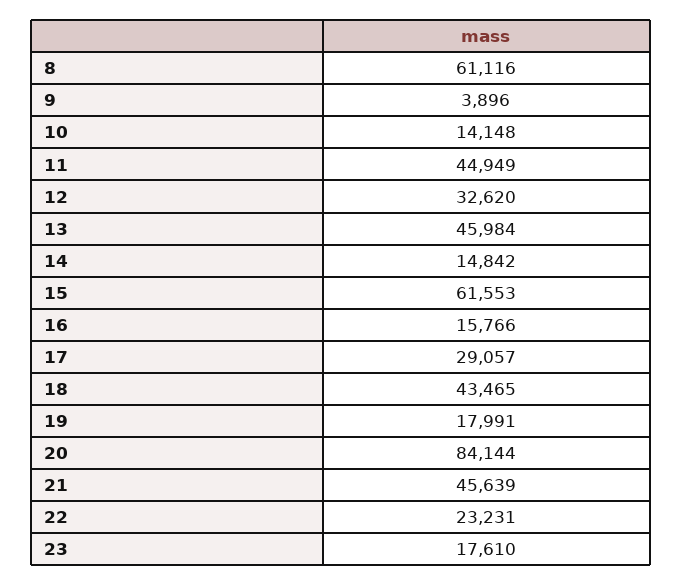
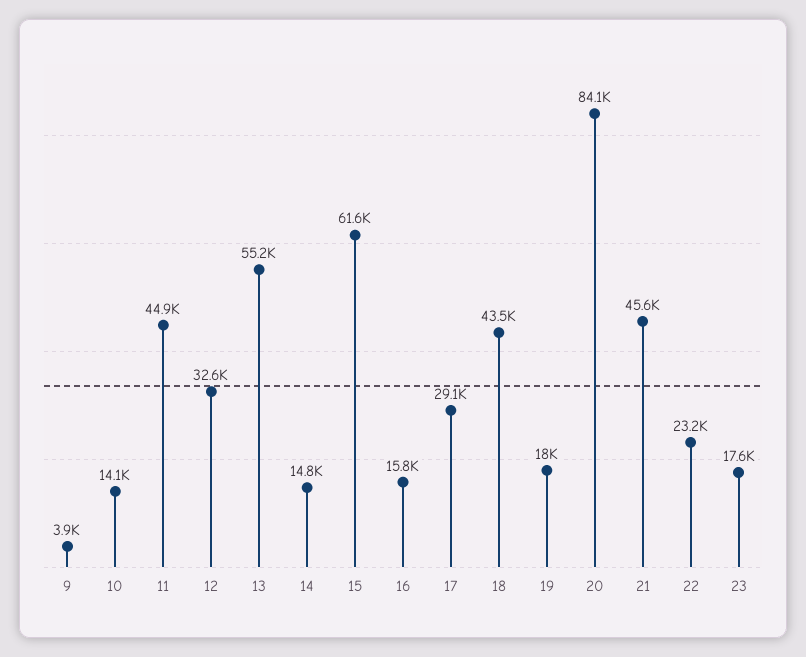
8: 61116 -> none
13: 45984 -> 55200

